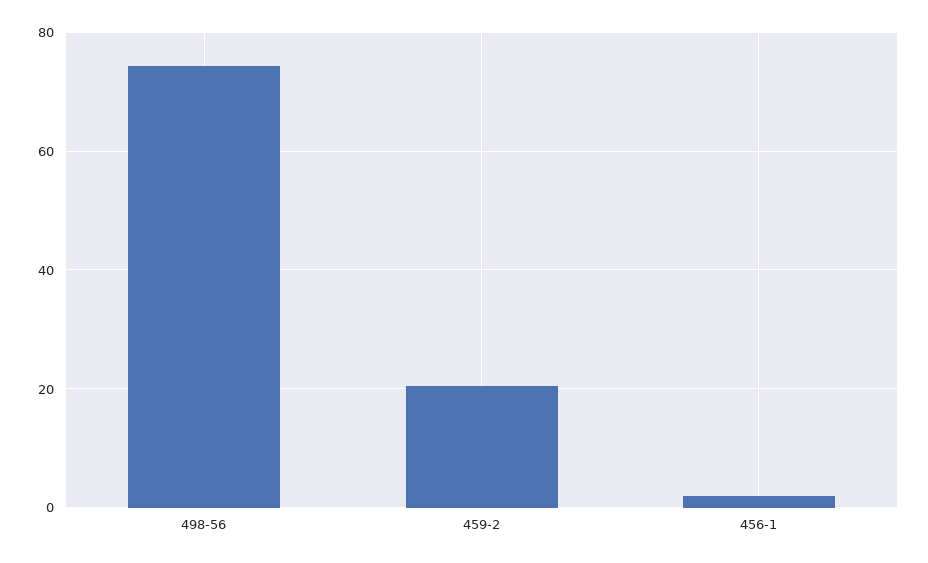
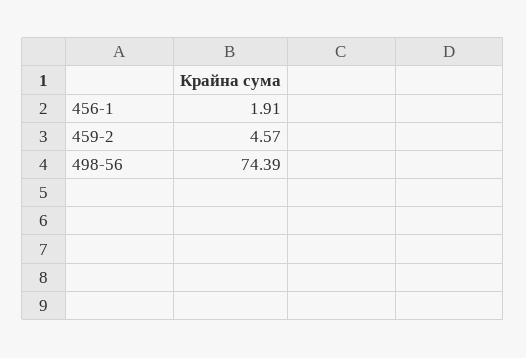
459-2: 20 -> 4.57

